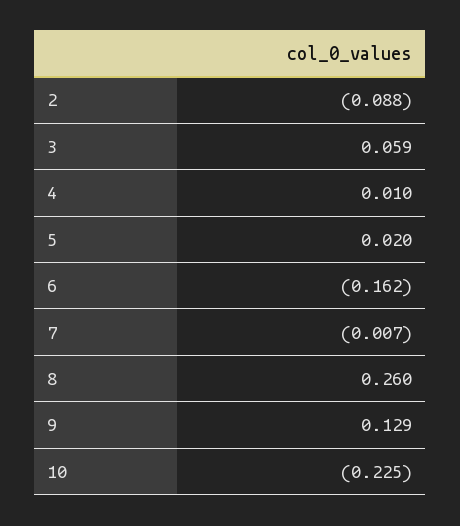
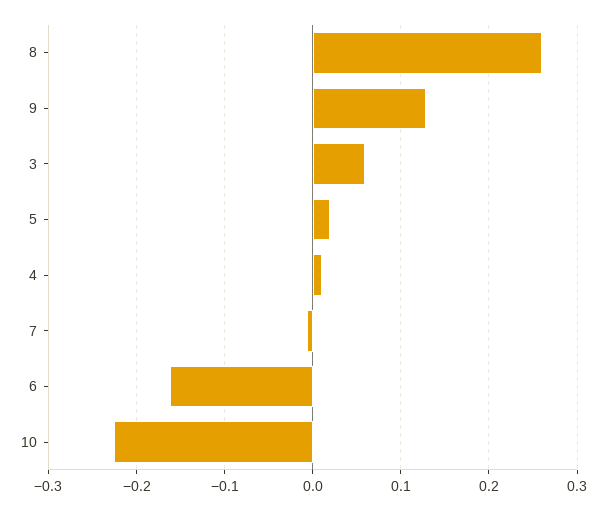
2: -0.088 -> none

